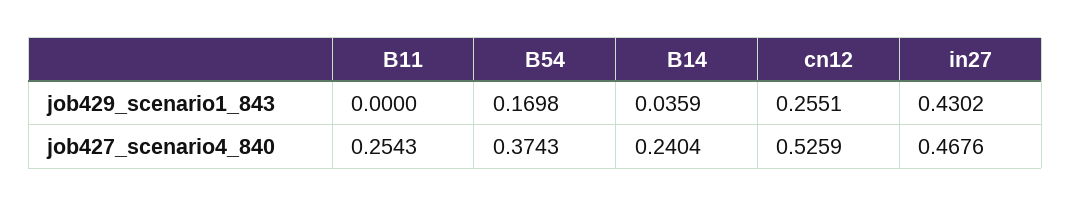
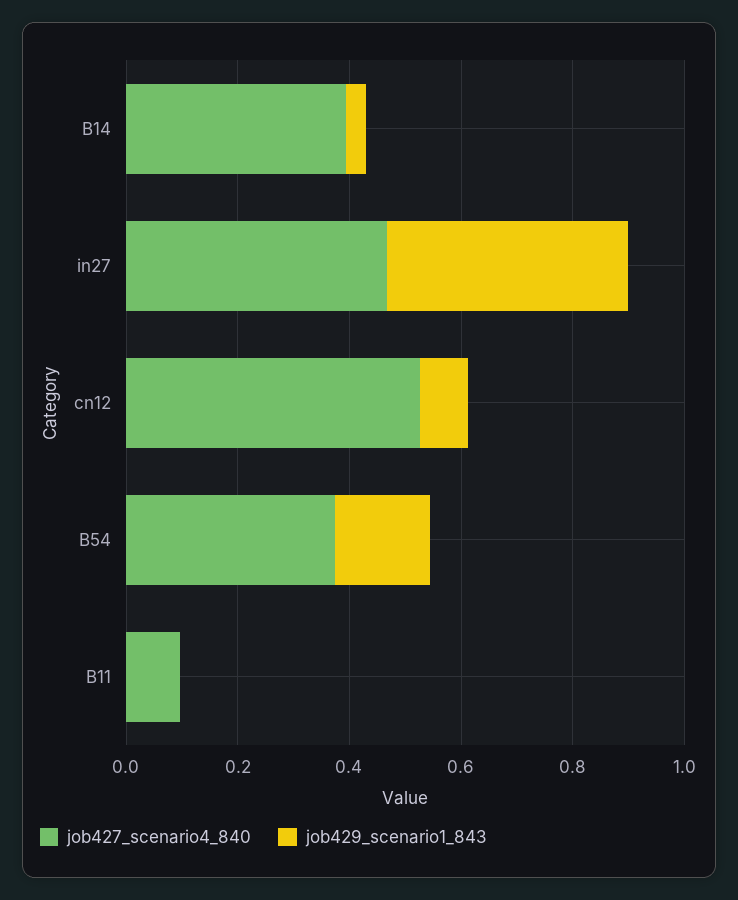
job429_scenario1_843, cn12: 0.2551 -> 0.1
job427_scenario4_840, B11: 0.2543 -> 0.1
job427_scenario4_840, B14: 0.2404 -> 0.4

